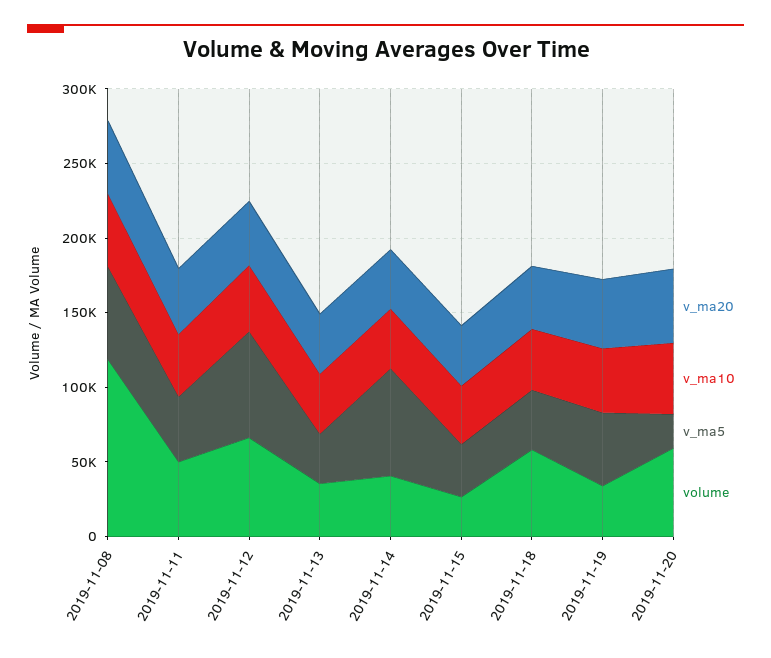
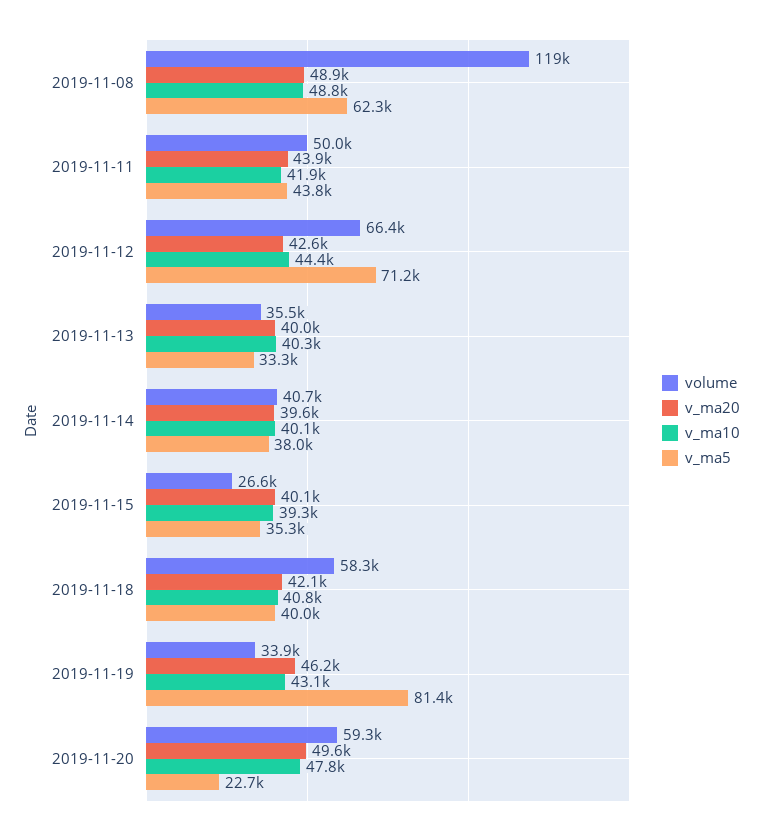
v_ma5, 2019-11-14: 70000 -> 38000
v_ma5, 2019-11-19: 50000 -> 81400

